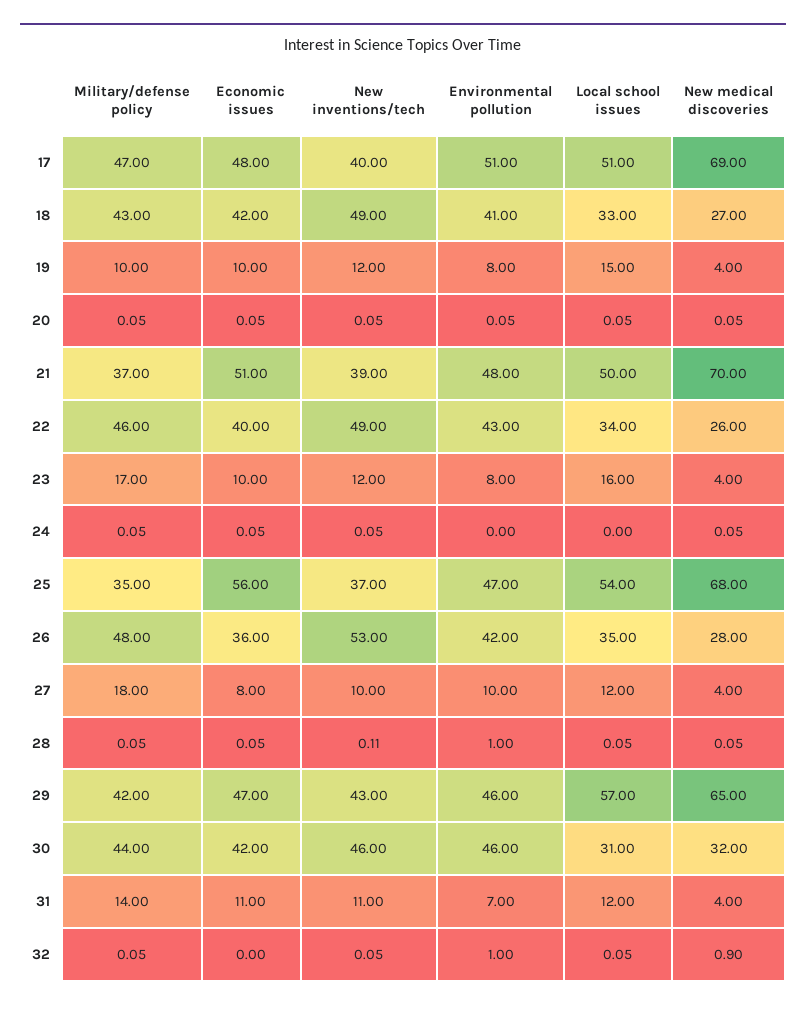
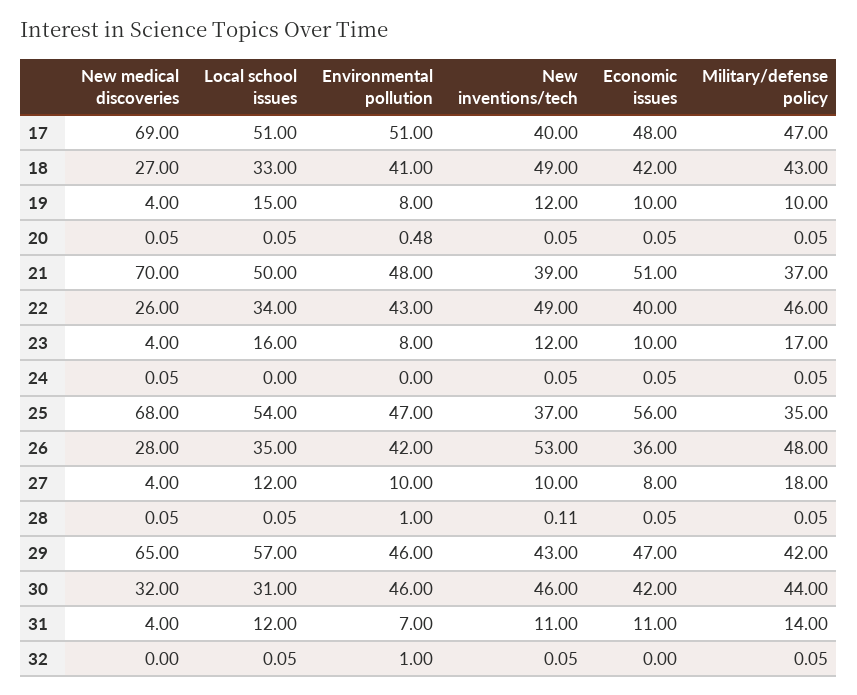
Environmental pollution, 20: 0.05 -> 0.48
New medical discoveries, 32: 0.9 -> 0

